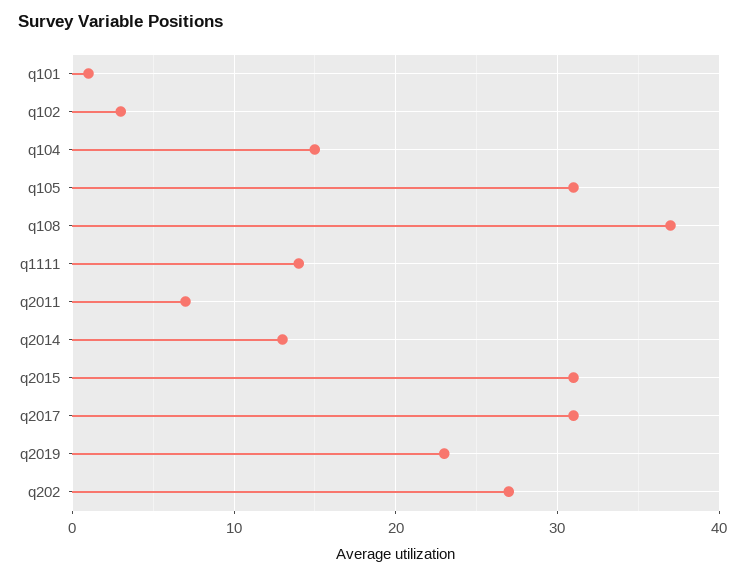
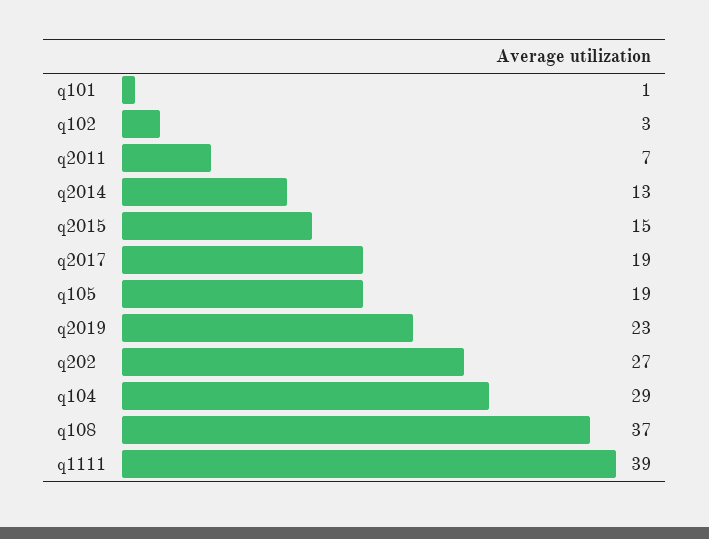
q104: 15 -> 29
q105: 31 -> 19
q1111: 14 -> 39
q2015: 31 -> 15
q2017: 31 -> 19

